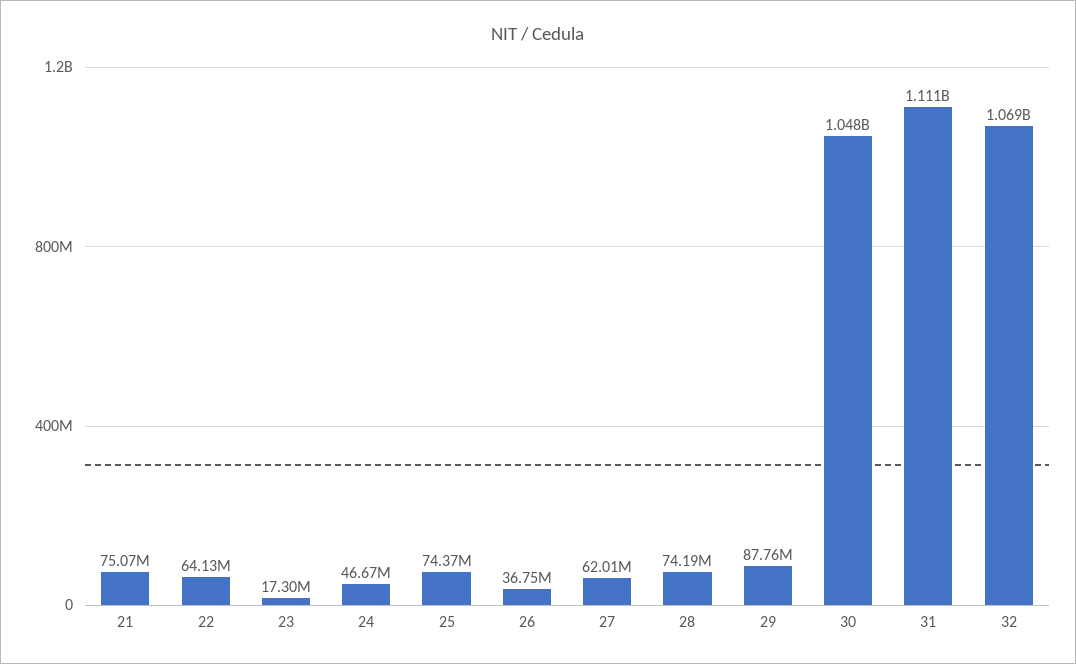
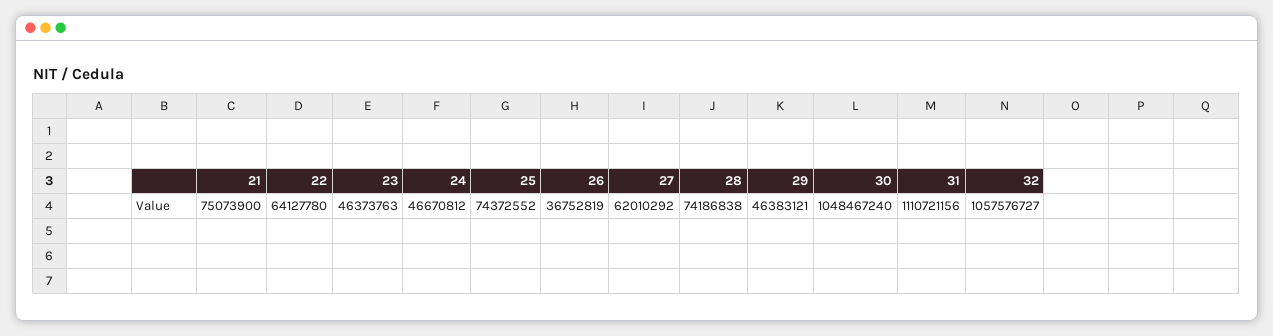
23: 17300000 -> 46373763
29: 87760000 -> 46383121
32: 1069000000 -> 1057576727

